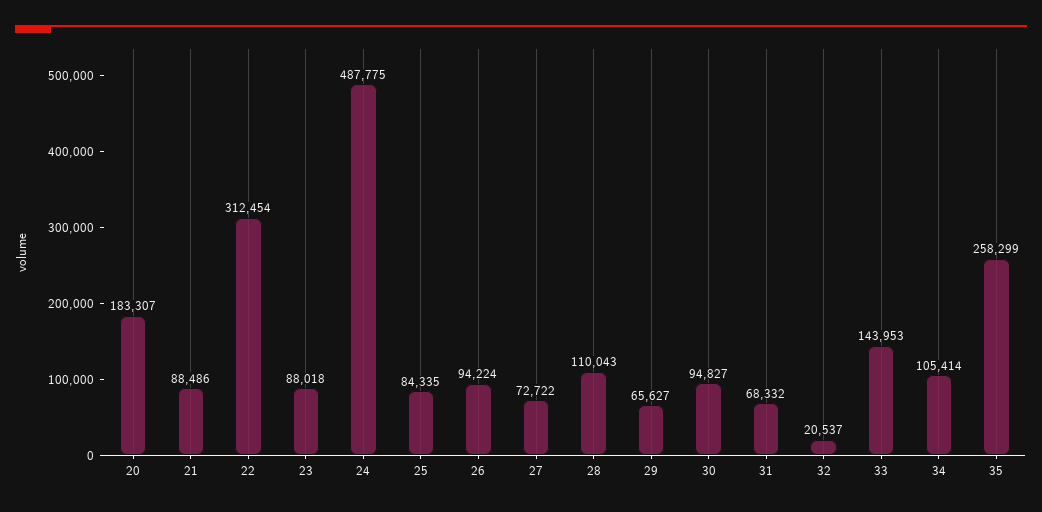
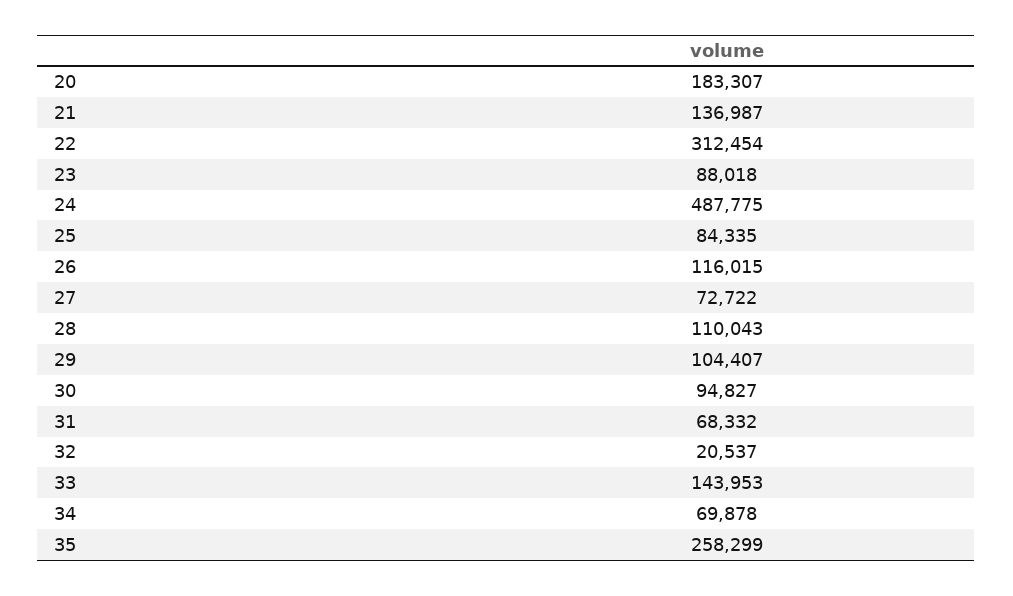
21: 88486 -> 136987
26: 94224 -> 116015
29: 65627 -> 104407
34: 105414 -> 69878

